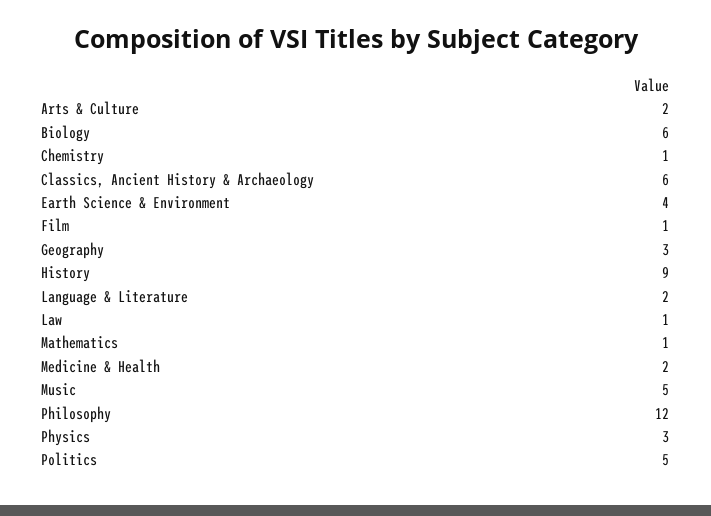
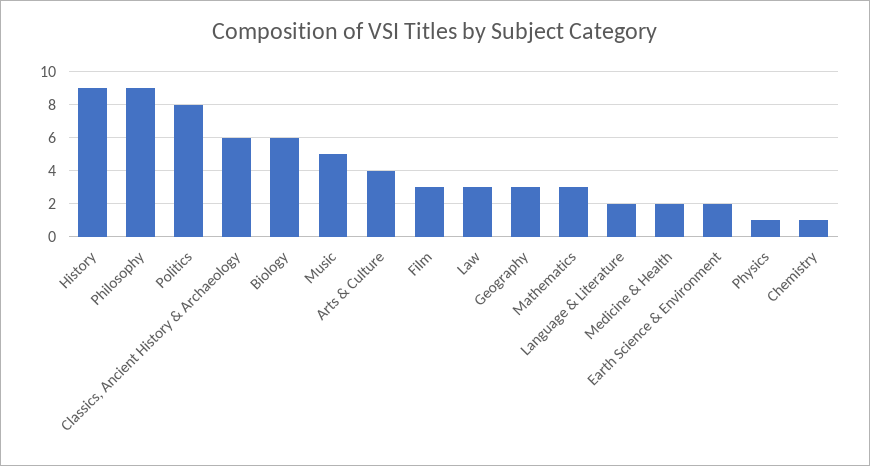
Arts & Culture: 2 -> 4
Earth Science & Environment: 4 -> 2
Film: 1 -> 3
Law: 1 -> 3
Mathematics: 1 -> 3
Philosophy: 12 -> 9
Physics: 3 -> 1
Politics: 5 -> 8

